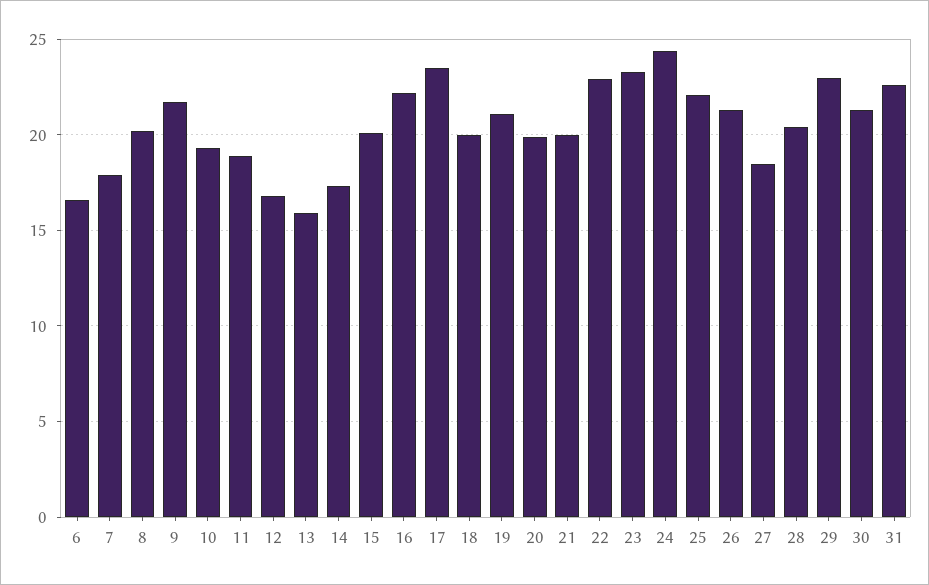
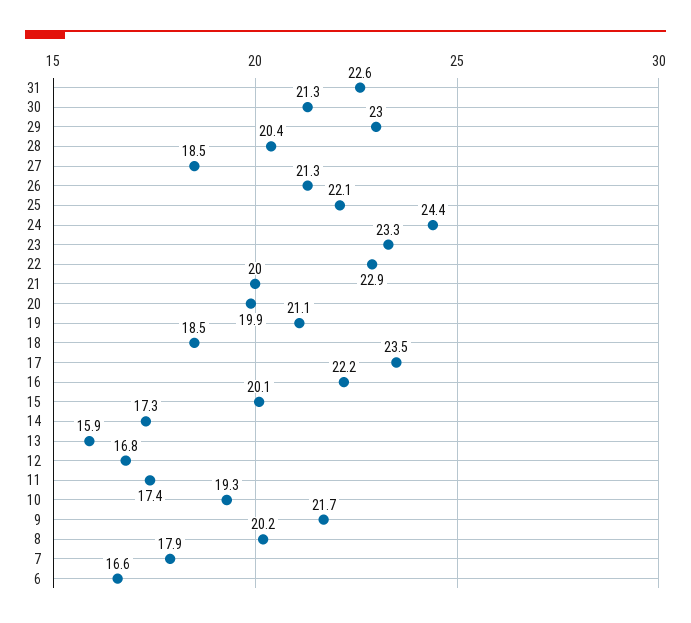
11: 19 -> 17.4
18: 20 -> 18.5

